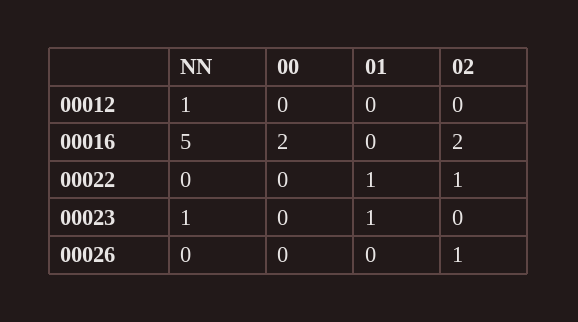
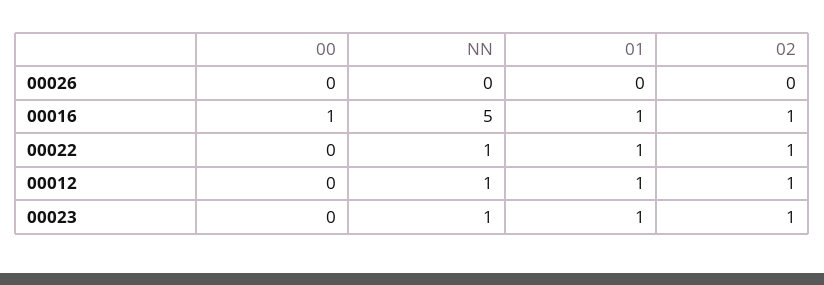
01, 00012: 0 -> 1
02, 00012: 0 -> 1
00, 00016: 2 -> 1
01, 00016: 0 -> 1
02, 00016: 2 -> 1
NN, 00022: 0 -> 1
02, 00023: 0 -> 1
02, 00026: 1 -> 0

